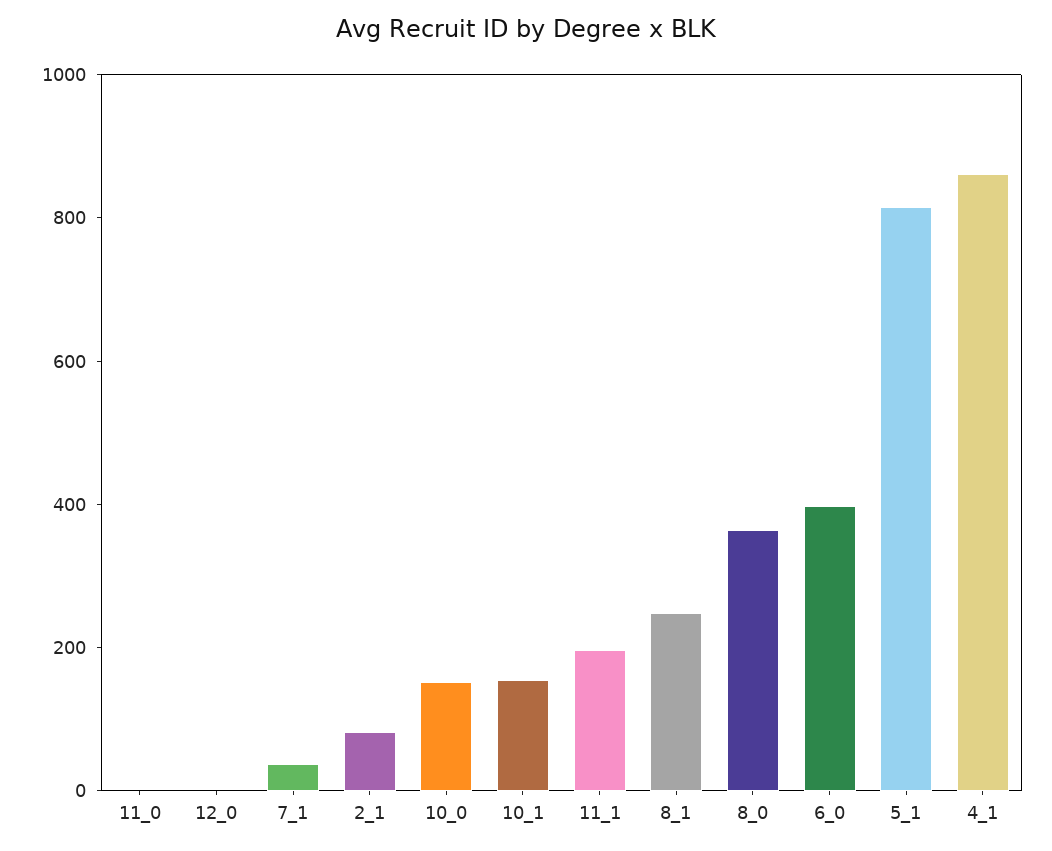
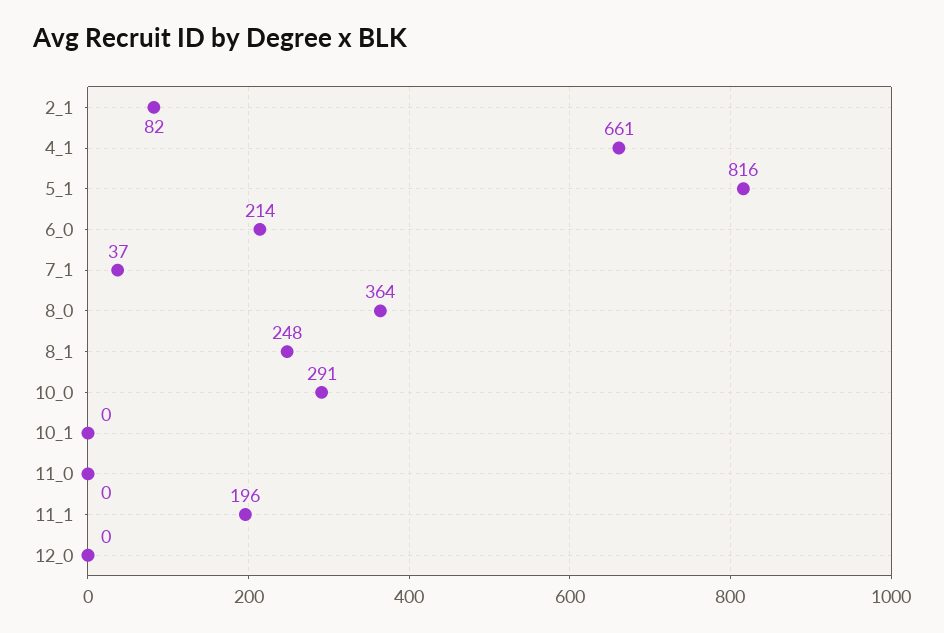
10_0: 150 -> 291
10_1: 150 -> 0
6_0: 400 -> 214
4_1: 850 -> 661

